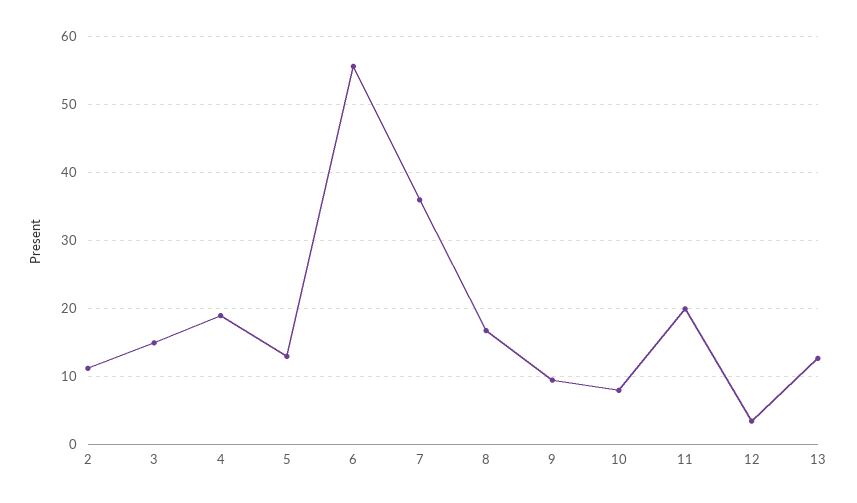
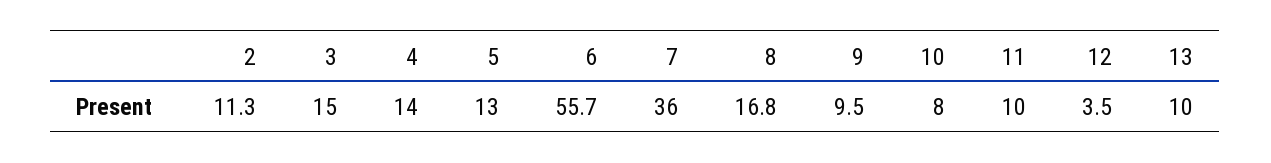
4: 19 -> 14
11: 20 -> 10
13: 13 -> 10

